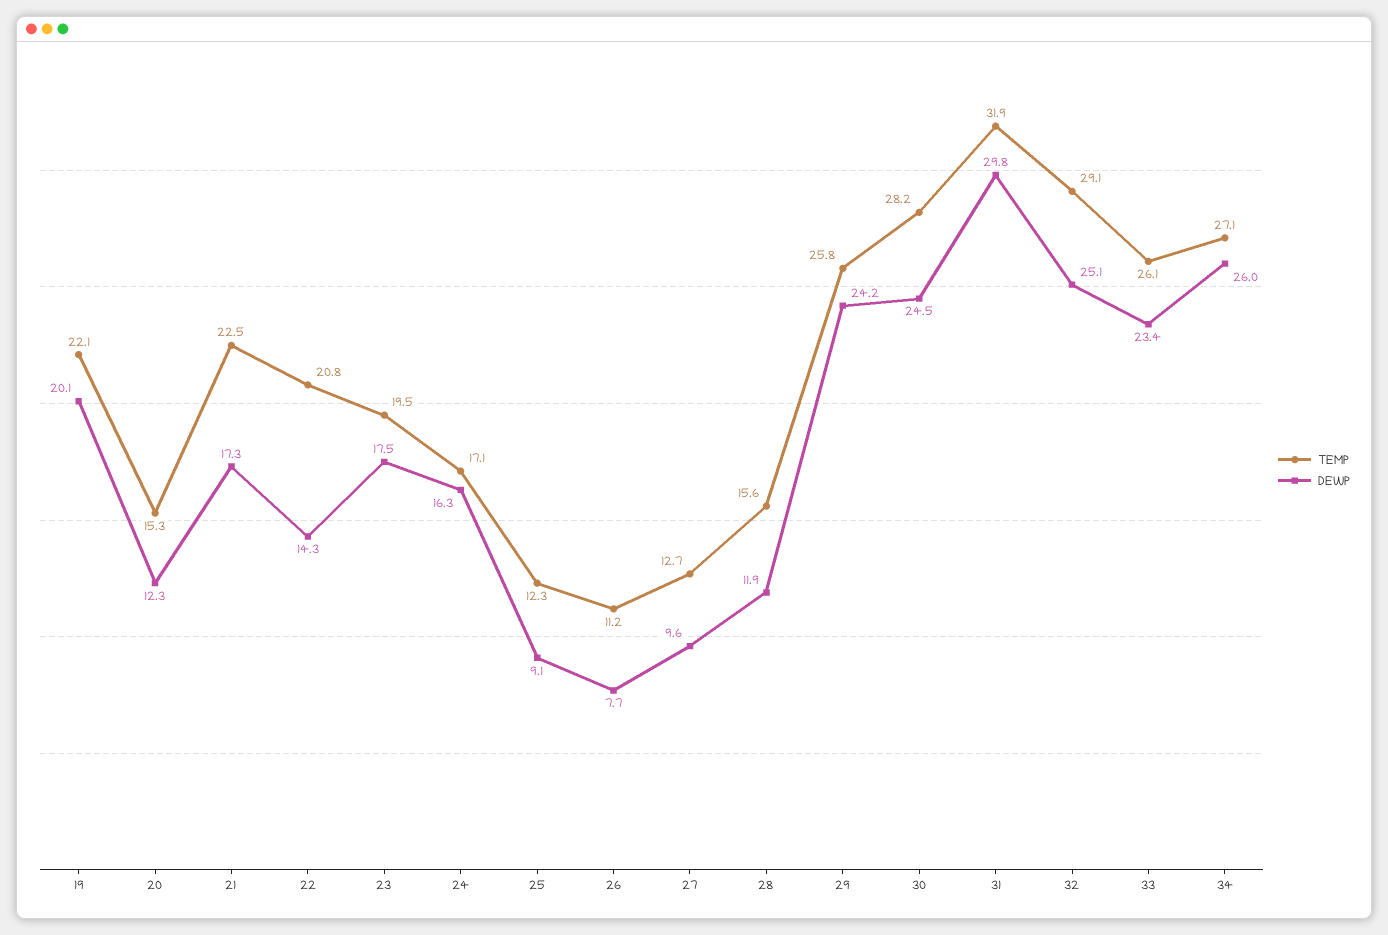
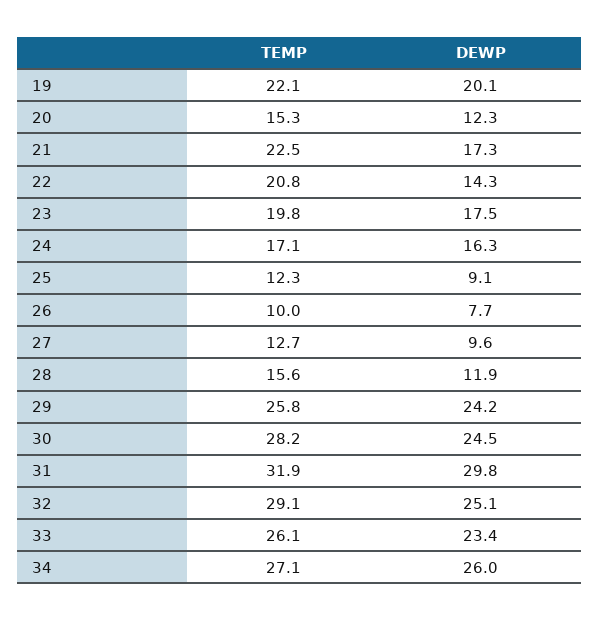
TEMP, 23: 19.5 -> 19.8
TEMP, 26: 11.2 -> 10

